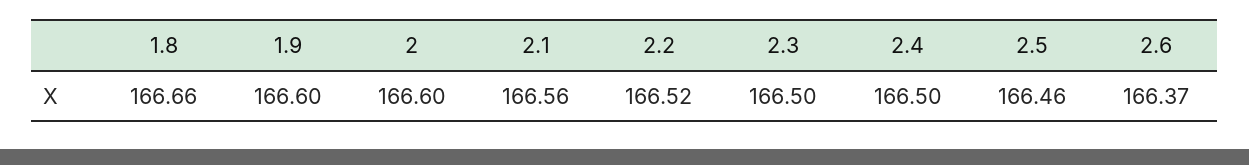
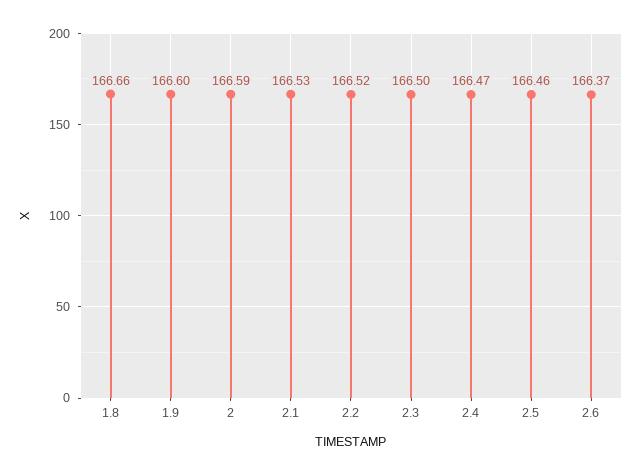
2: 166.6 -> 166.59
2.1: 166.56 -> 166.53
2.4: 166.5 -> 166.47

